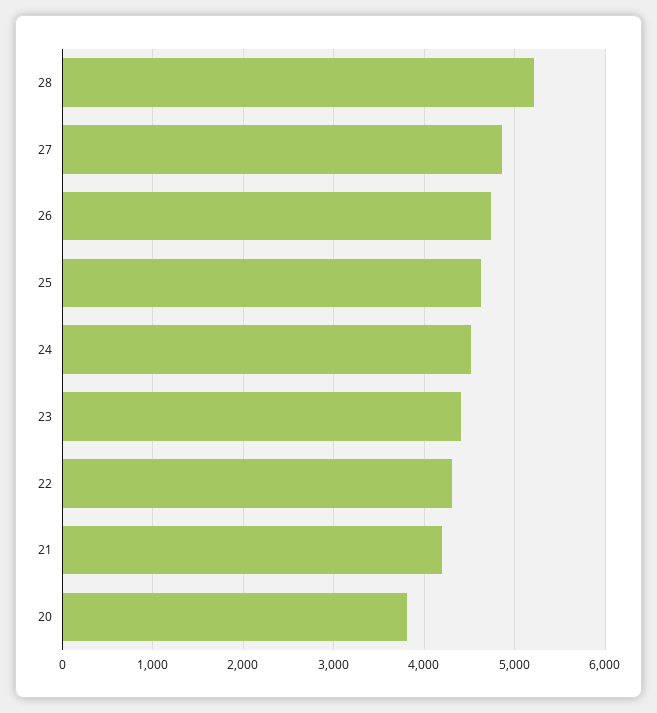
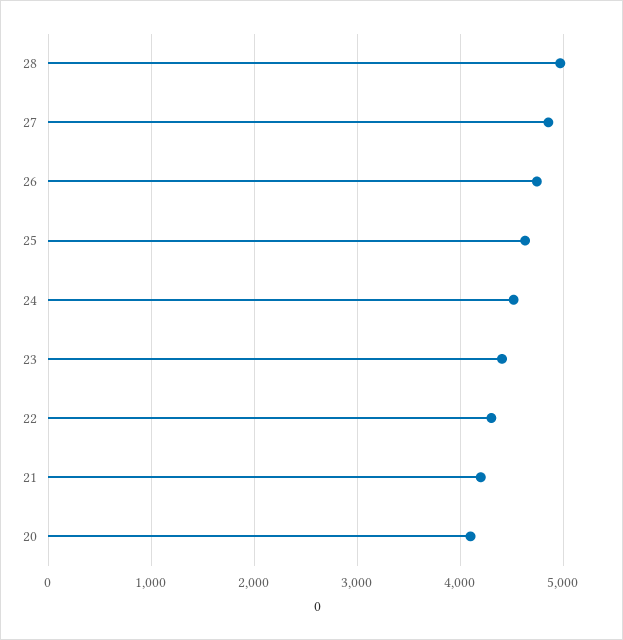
28: 5200 -> 5000
20: 3800 -> 4100

